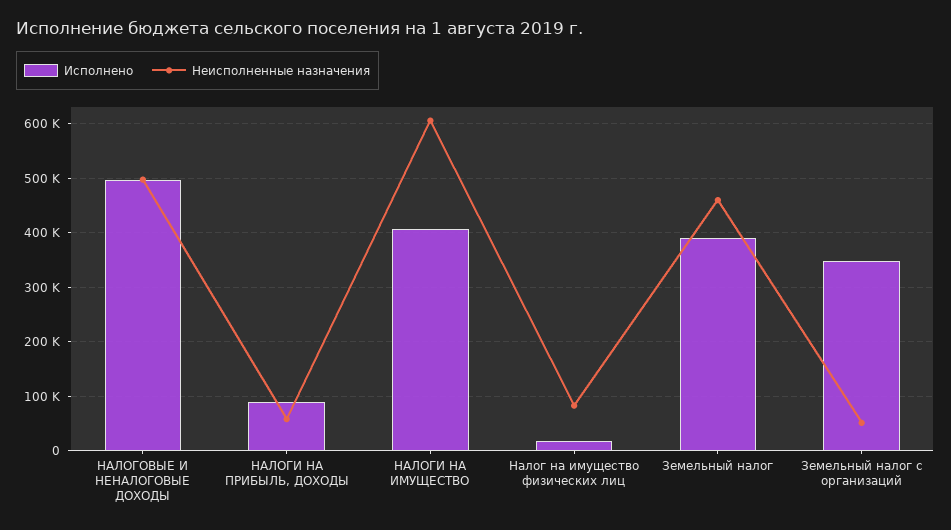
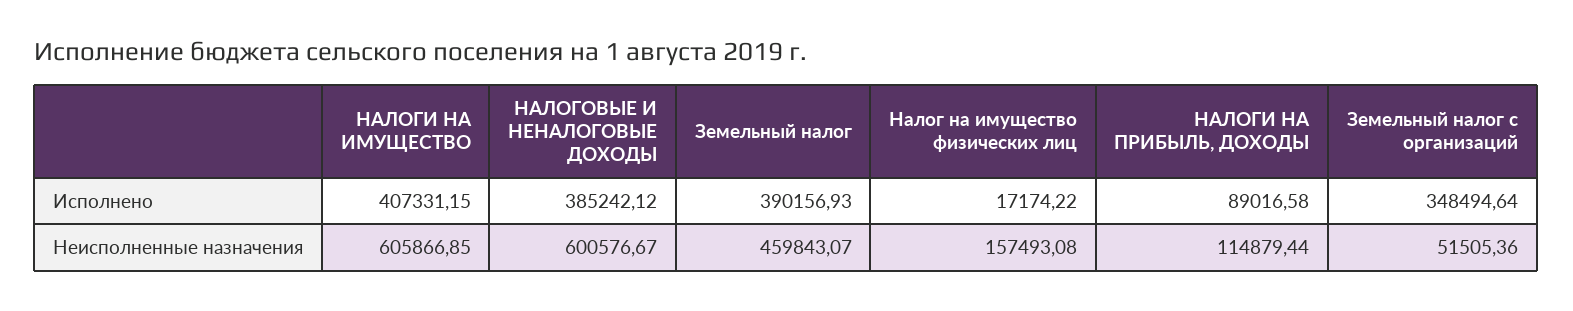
Исполнено, НАЛОГОВЫЕ И НЕНАЛОГОВЫЕ ДОХОДЫ: 500000 -> 385242.12
Неисполненные назначения, НАЛОГОВЫЕ И НЕНАЛОГОВЫЕ ДОХОДЫ: 500000 -> 600576.67
Неисполненные назначения, НАЛОГИ НА ПРИБЫЛЬ, ДОХОДЫ: 60000 -> 114879.44
Неисполненные назначения, Налог на имущество физических лиц: 80000 -> 157493.08

